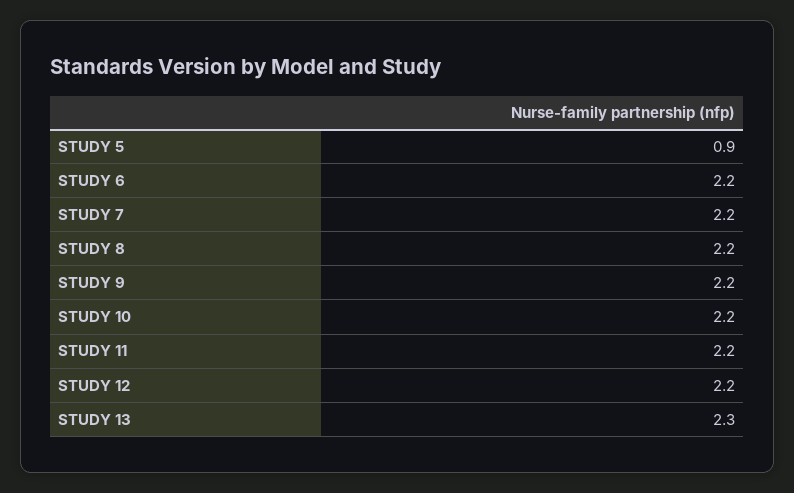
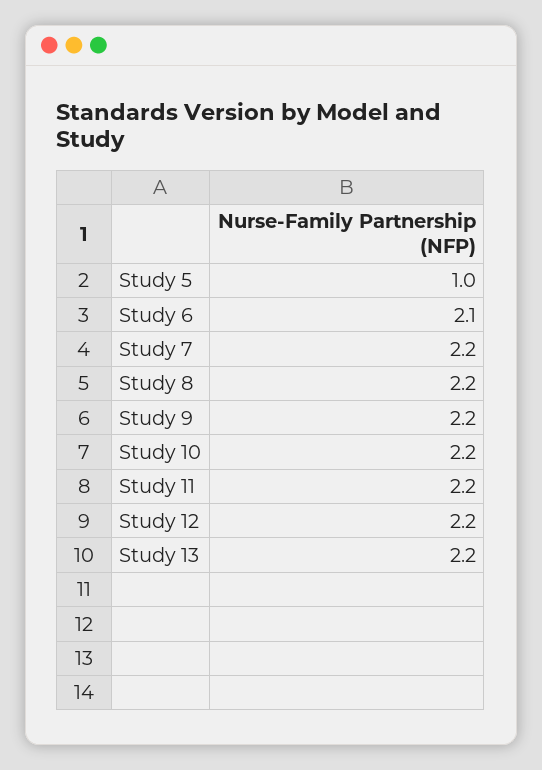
STUDY 5: 0.9 -> 1
STUDY 6: 2.2 -> 2.1
STUDY 13: 2.3 -> 2.2

